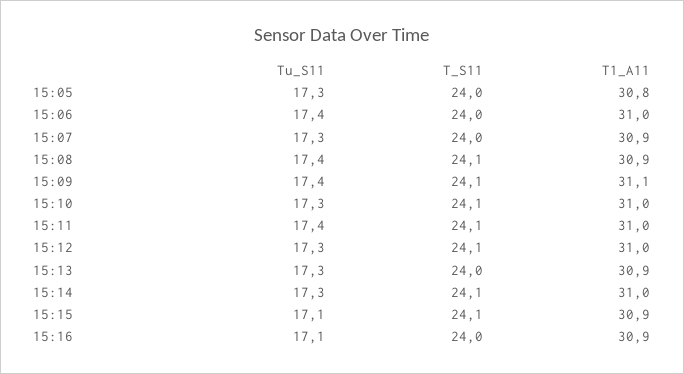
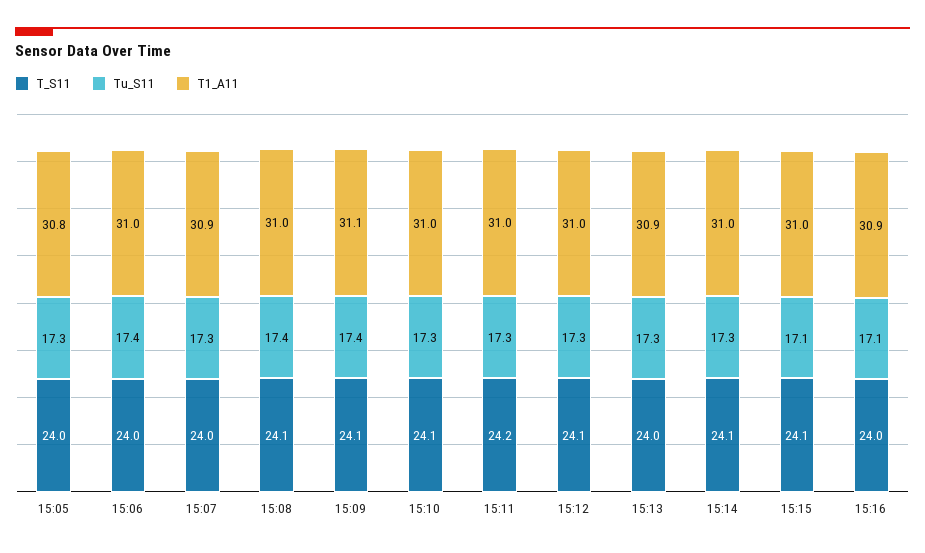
T1_A11, 15:08: 30.9 -> 31
Tu_S11, 15:11: 17.4 -> 17.3
T_S11, 15:11: 24.1 -> 24.2
T1_A11, 15:15: 30.9 -> 31

